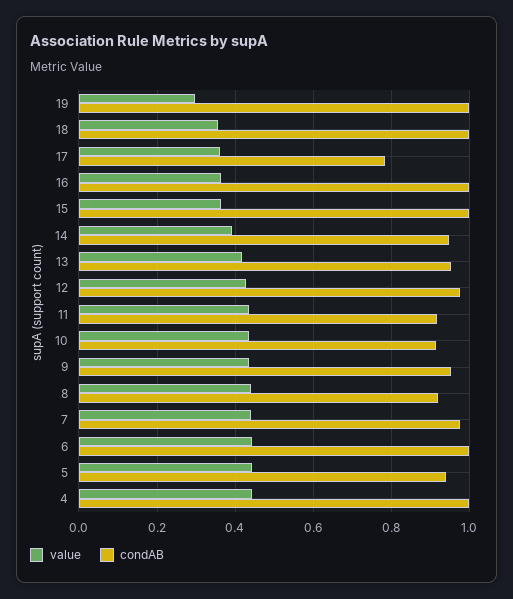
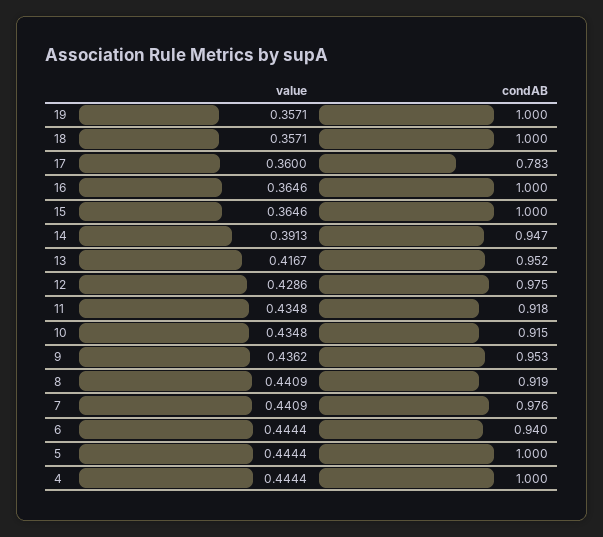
value, 19: 0.3 -> 0.3571
condAB, 6: 1 -> 0.94
condAB, 5: 0.94 -> 1

